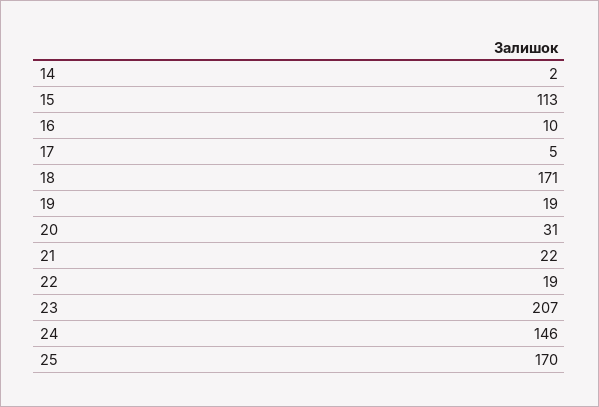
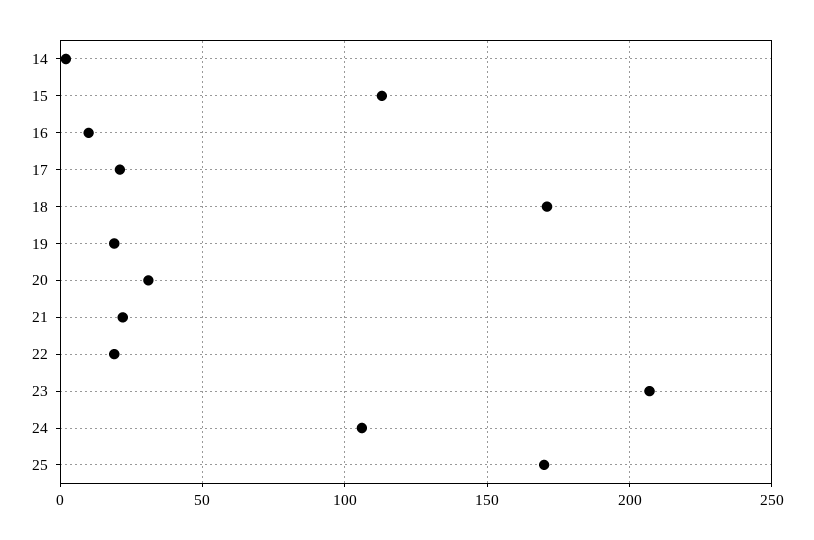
17: 5 -> 20
24: 146 -> 105

